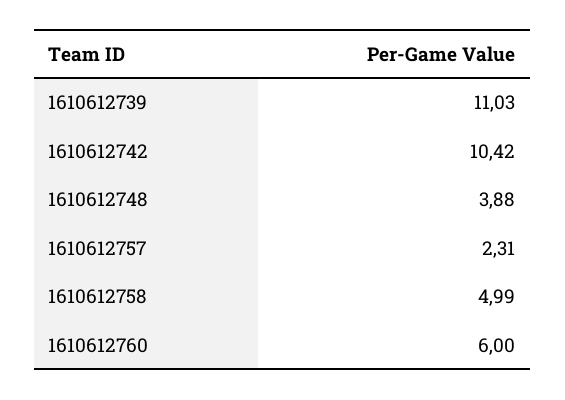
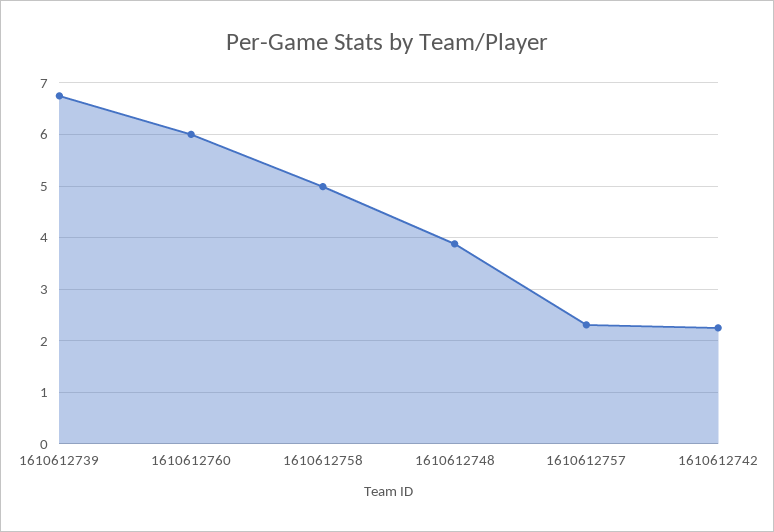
1610612739: 11.03 -> 6.8
1610612742: 10.42 -> 2.2

